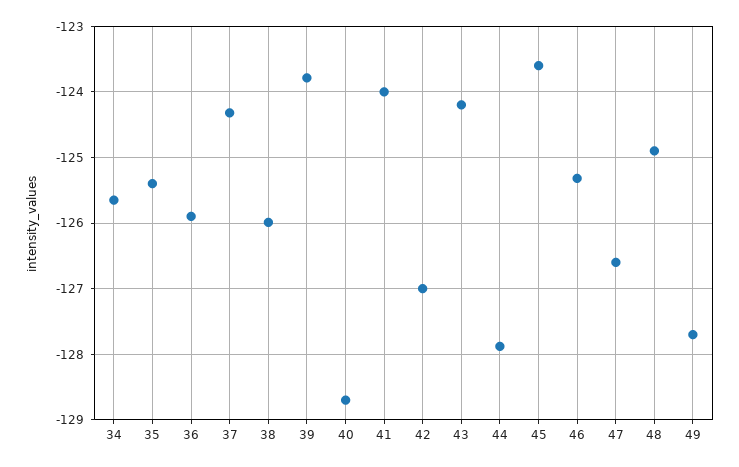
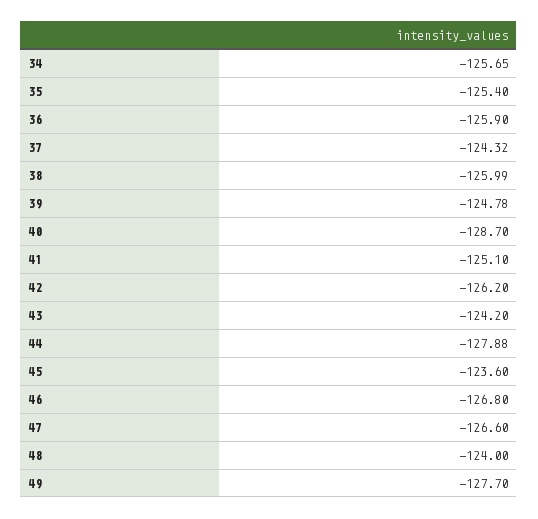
39: -123.8 -> -124.78
41: -124 -> -125.1
42: -127 -> -126.2
46: -125.3 -> -126.8
48: -124.9 -> -124

